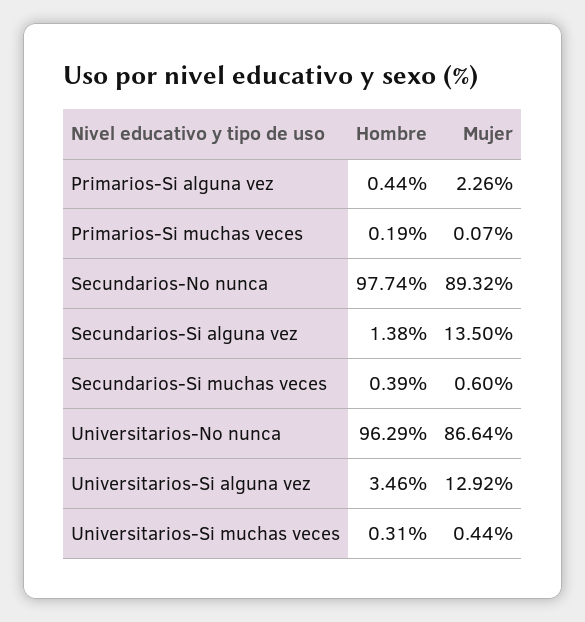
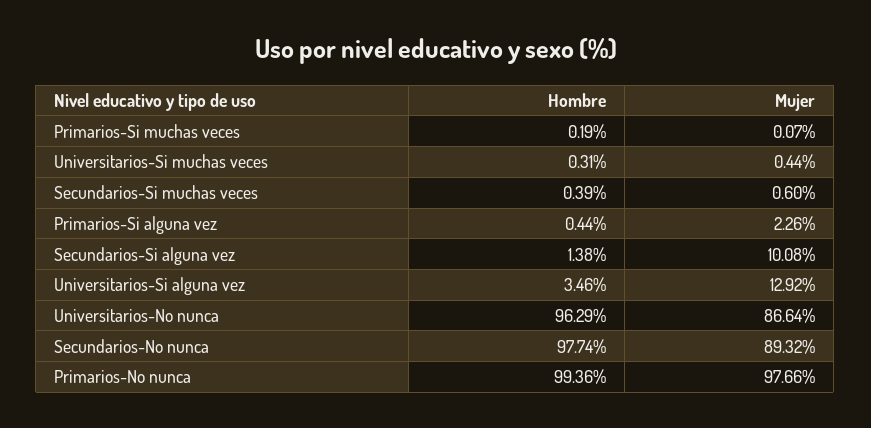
Mujer, Secundarios-Si alguna vez: 13.5 -> 10.08
Hombre, Primarios-No nunca: none -> 99.36
Mujer, Primarios-No nunca: none -> 97.66

